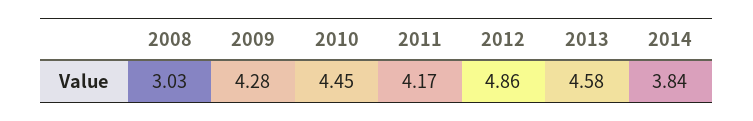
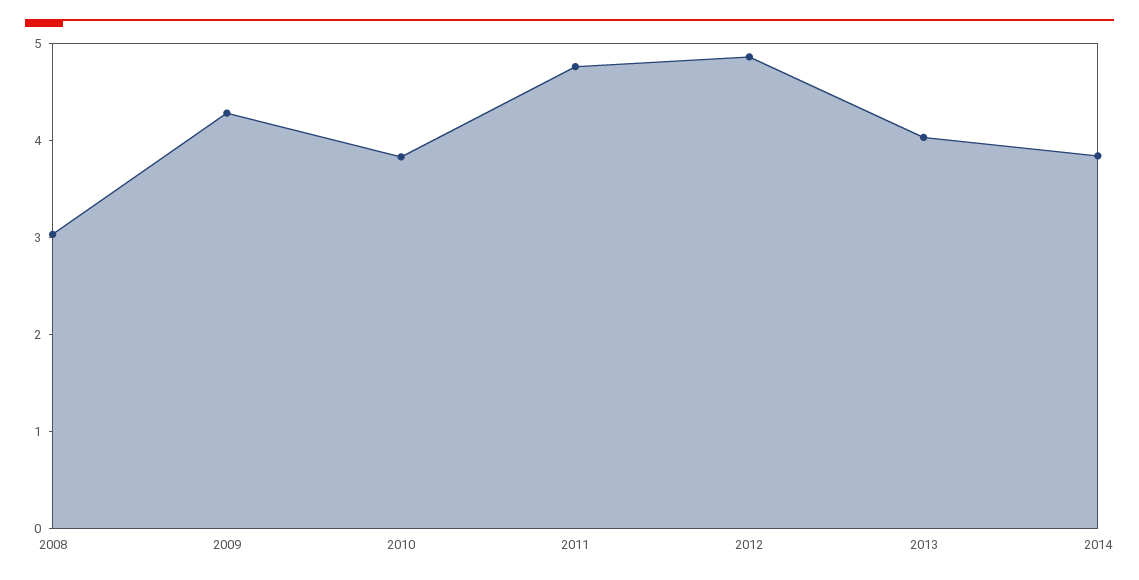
2010: 4.45 -> 3.8
2011: 4.17 -> 4.8
2013: 4.58 -> 4

